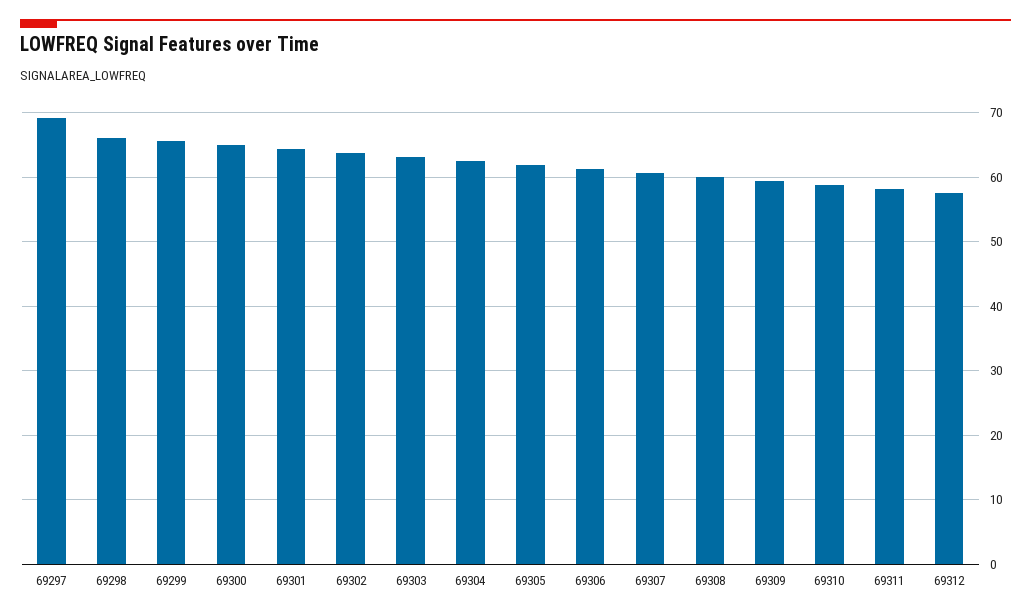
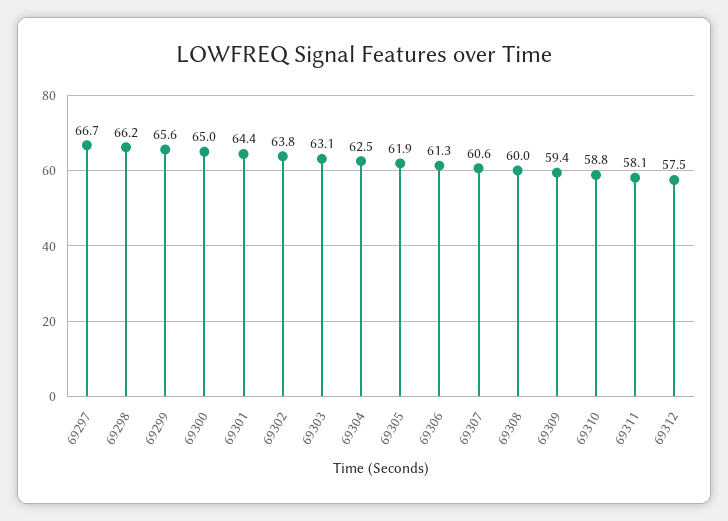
69297: 69 -> 66.7

